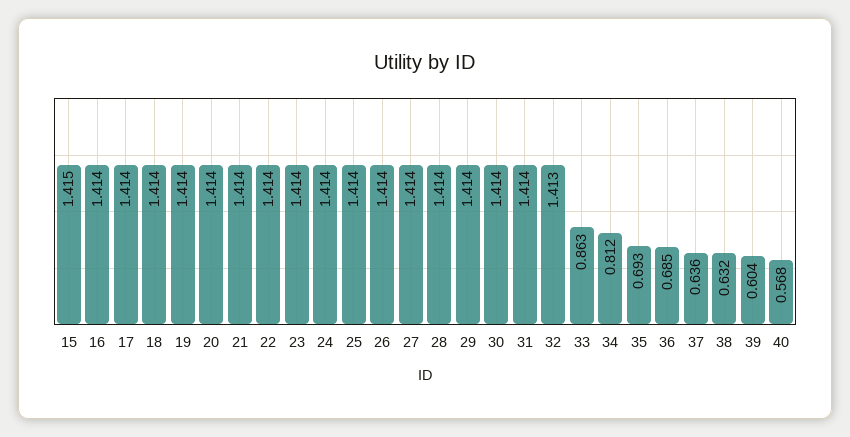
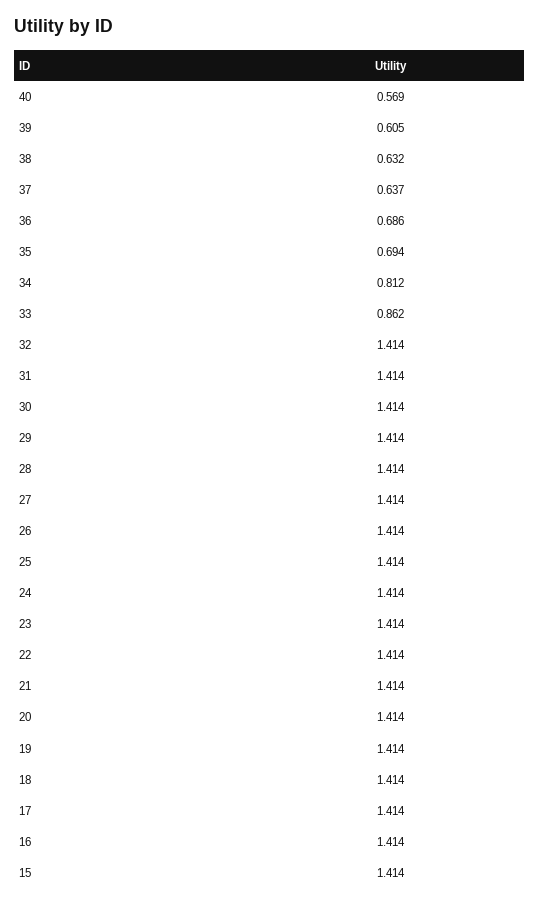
15: 1.415 -> 1.414
32: 1.413 -> 1.414
33: 0.863 -> 0.862
35: 0.693 -> 0.694
36: 0.685 -> 0.686
37: 0.636 -> 0.637
39: 0.604 -> 0.605
40: 0.568 -> 0.569

